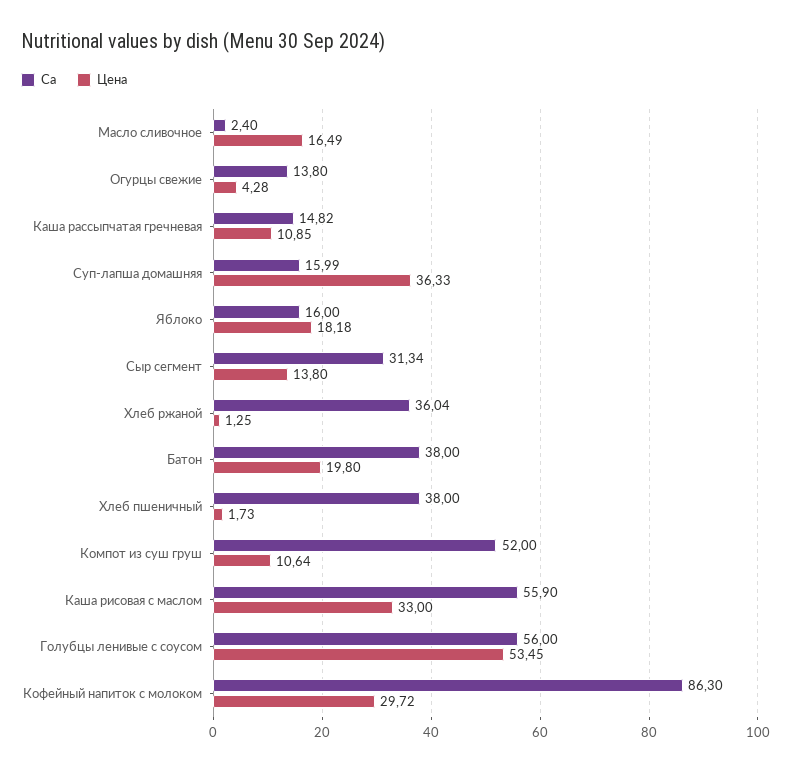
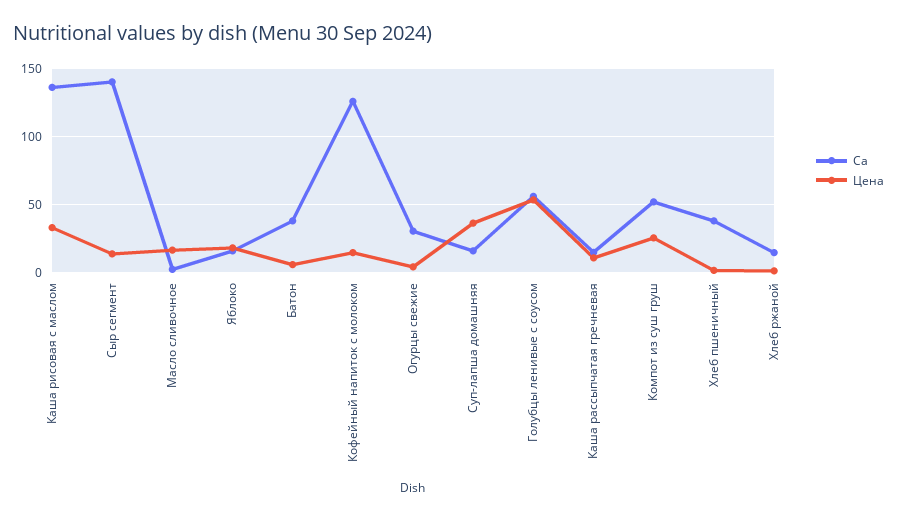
Ca, Огурцы свежие: 13.8 -> 30
Ca, Сыр сегмент: 31.34 -> 140
Ca, Хлеб ржаной: 36.04 -> 15
Цена, Батон: 19.8 -> 5
Цена, Компот из суш груш: 10.64 -> 25
Ca, Каша рисовая с маслом: 55.9 -> 135
Ca, Кофейный напиток с молоком: 86.3 -> 125
Цена, Кофейный напиток с молоком: 29.72 -> 15

